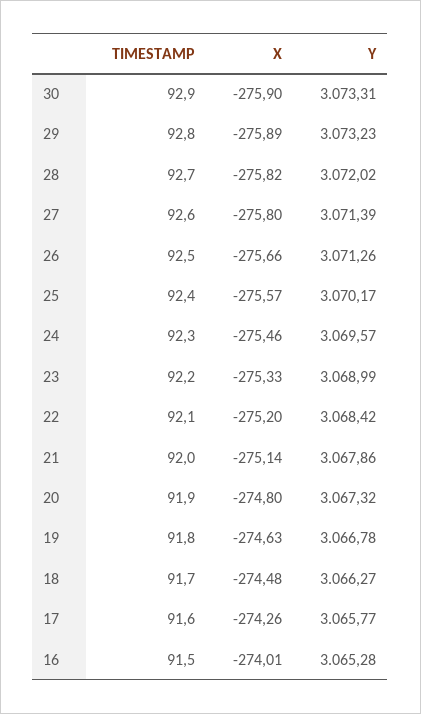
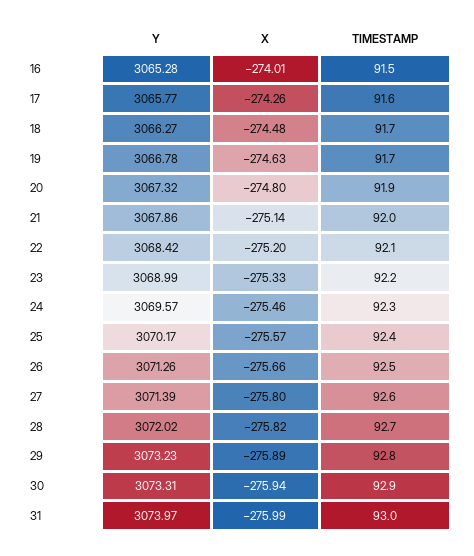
X, 30: -275.9 -> -275.94
TIMESTAMP, 19: 91.8 -> 91.7
Y, 31: none -> 3073.97
X, 31: none -> -275.99
TIMESTAMP, 31: none -> 93

